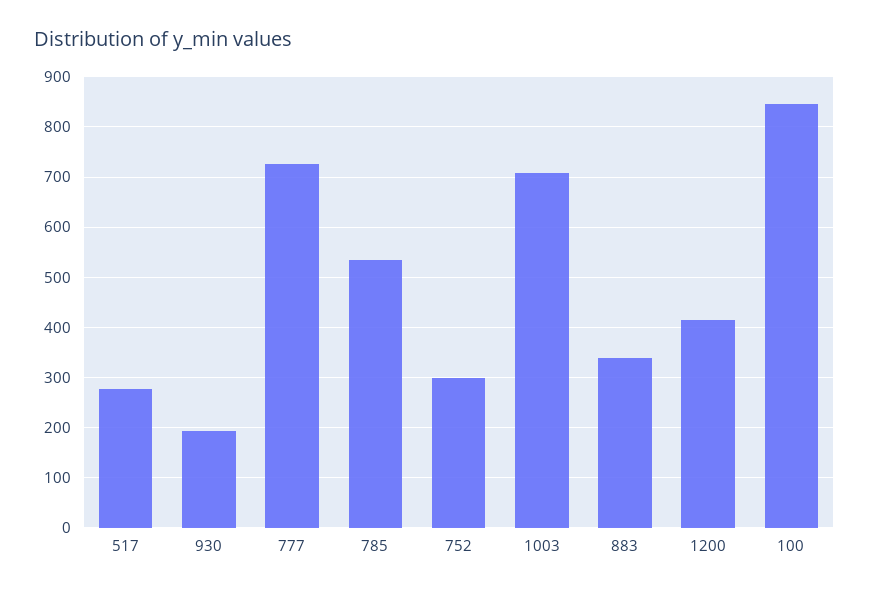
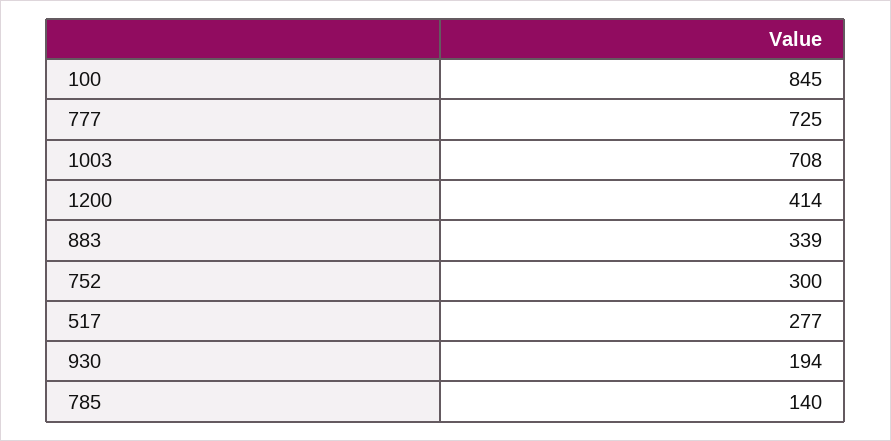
785: 540 -> 140

